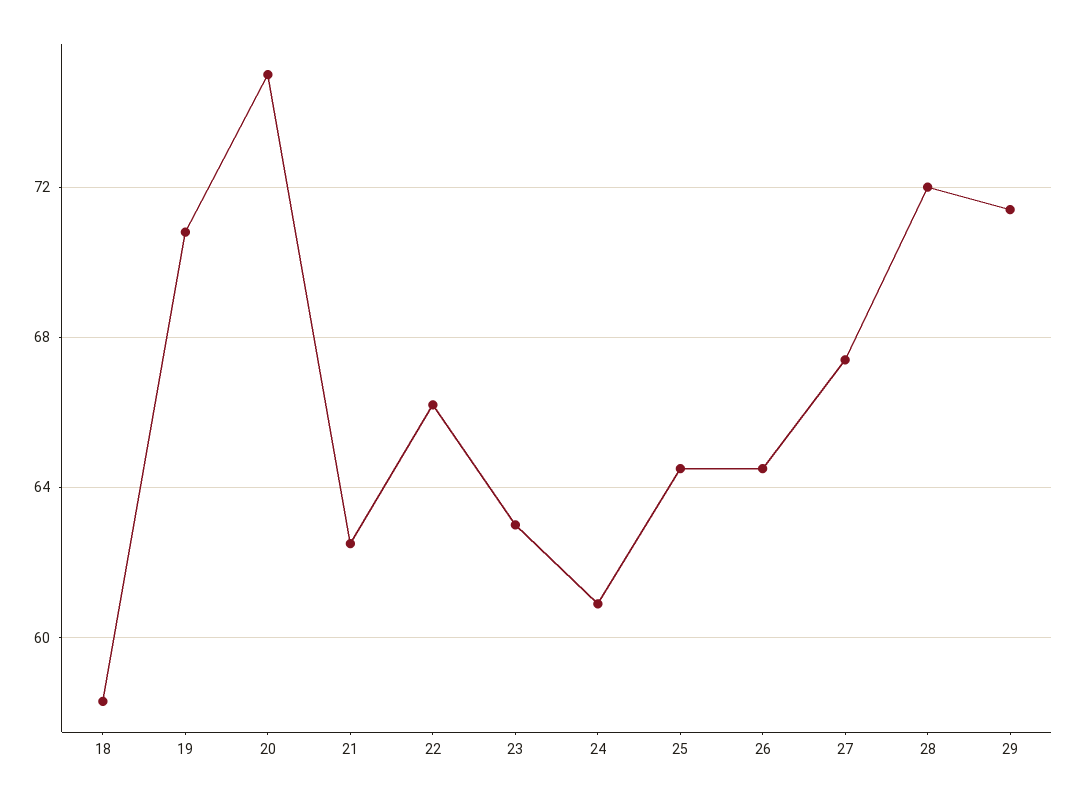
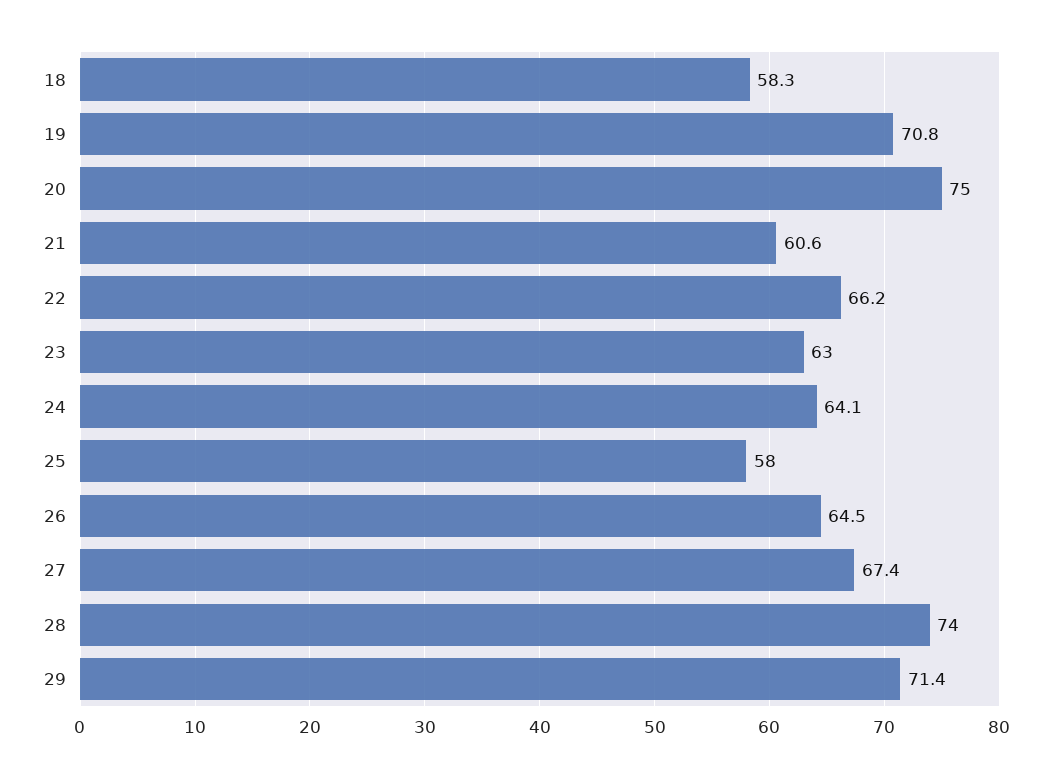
21: 62.5 -> 60.6
24: 61 -> 64.1
25: 64.5 -> 58
28: 72 -> 74

